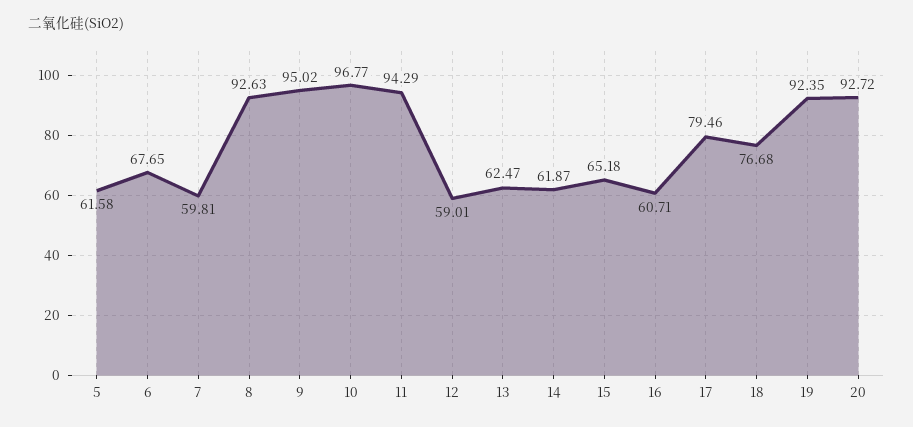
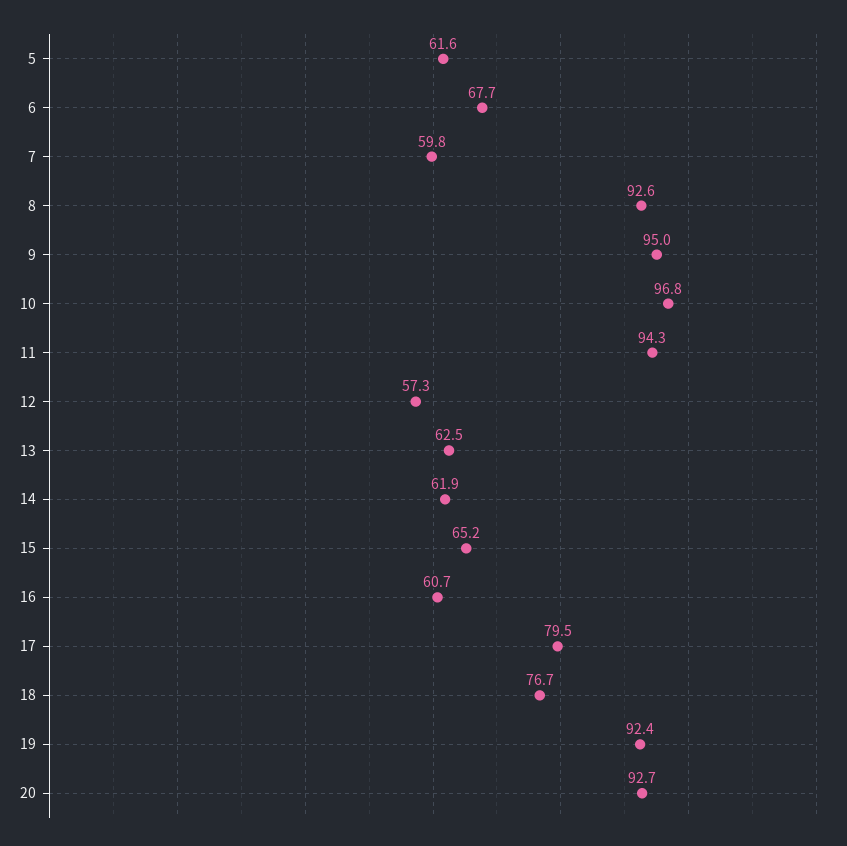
12: 59.01 -> 57.3

